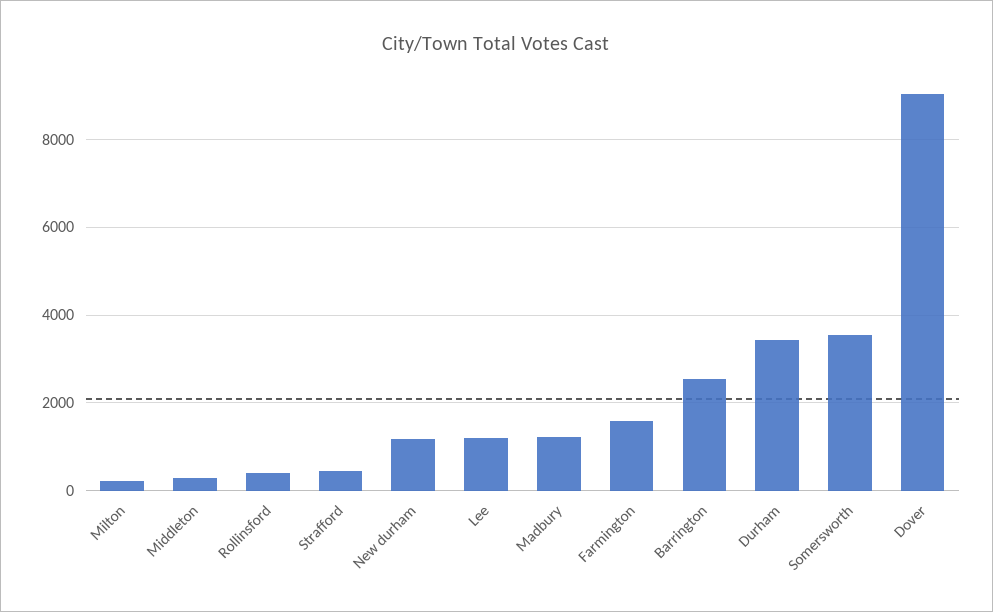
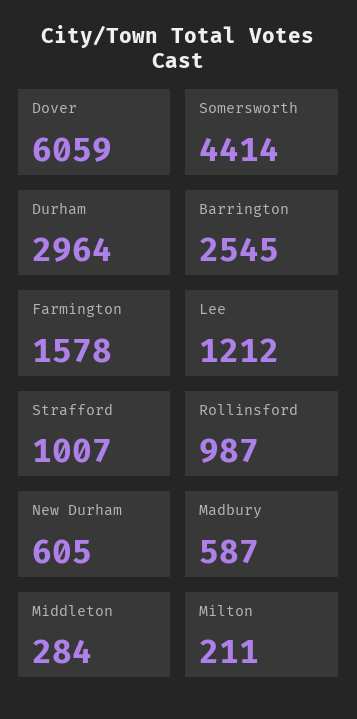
Rollinsford: 400 -> 987
Strafford: 400 -> 1007
New durham: 1200 -> 605
Madbury: 1200 -> 587
Durham: 3400 -> 2964
Somersworth: 3600 -> 4414
Dover: 9000 -> 6059

